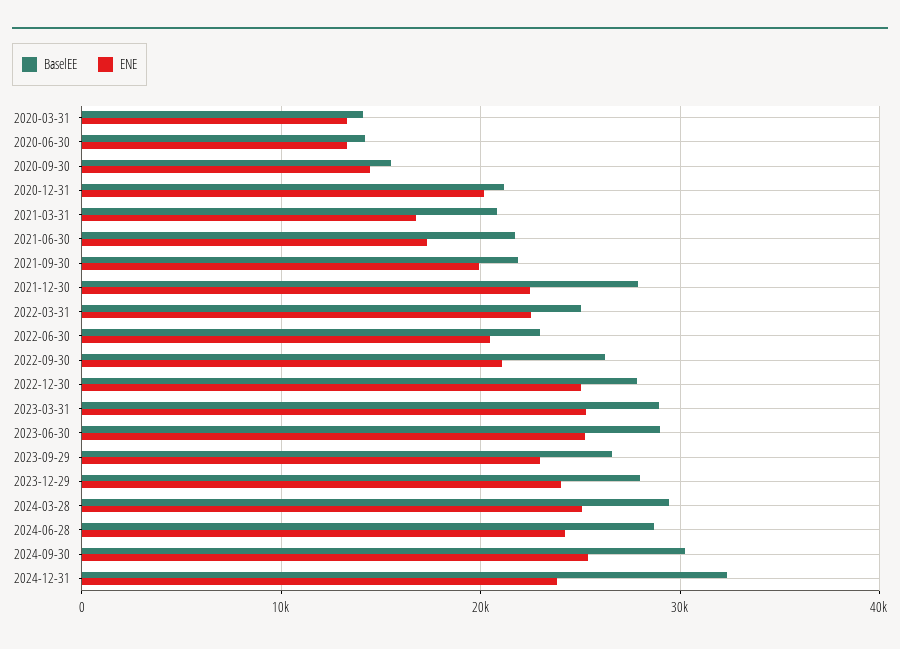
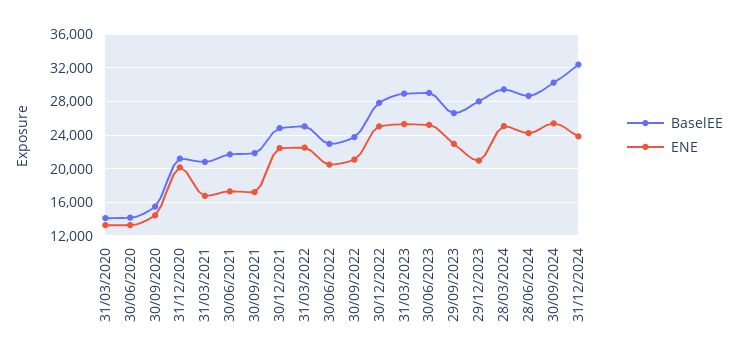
ENE, 2021-09-30: 20000 -> 17000
BaselEE, 2021-12-30: 28000 -> 25000
BaselEE, 2022-09-30: 26000 -> 24000
ENE, 2023-12-29: 24000 -> 21000

